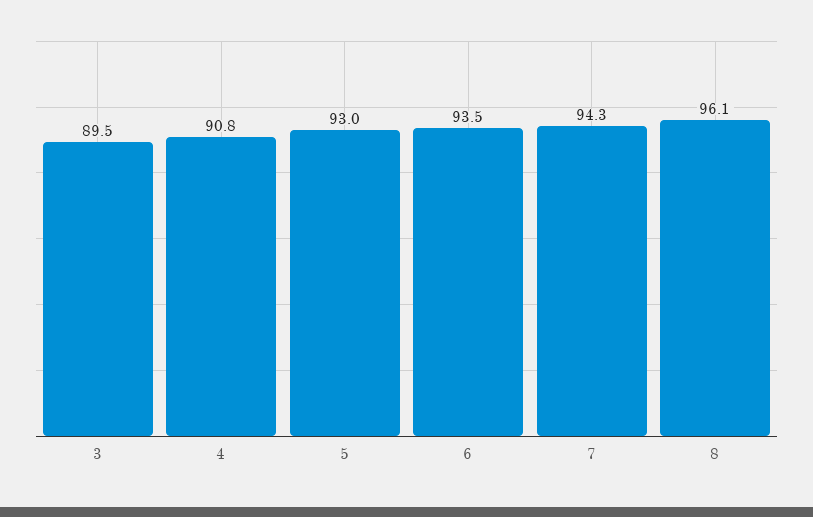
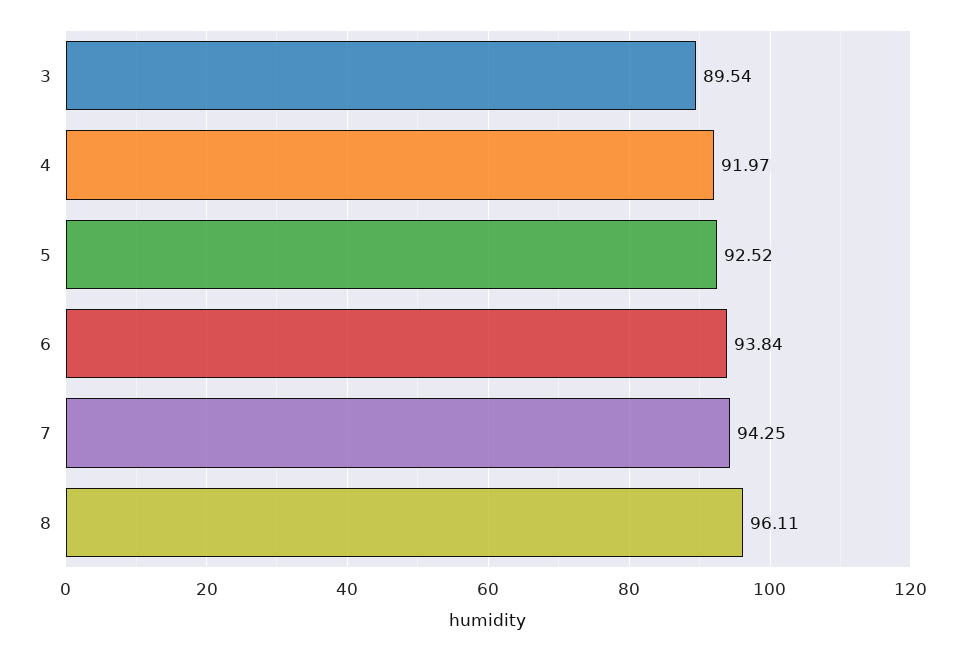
4: 90.8 -> 91.97
5: 93 -> 92.52
6: 93.5 -> 93.84

